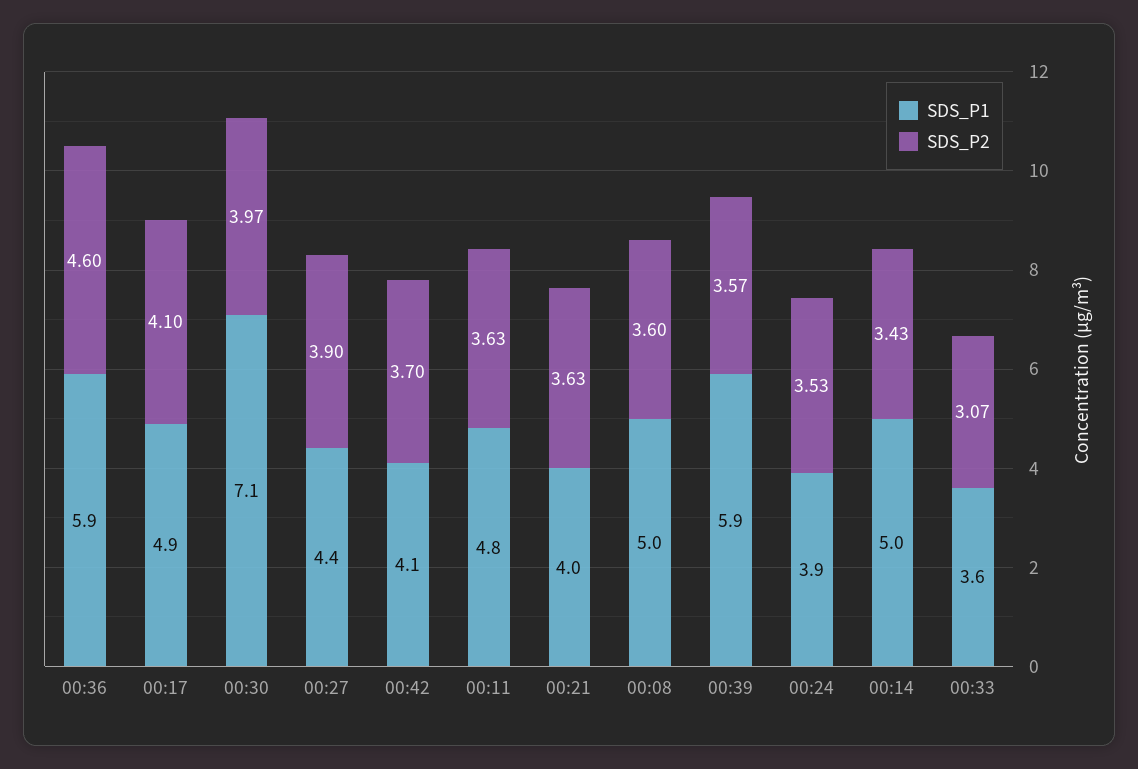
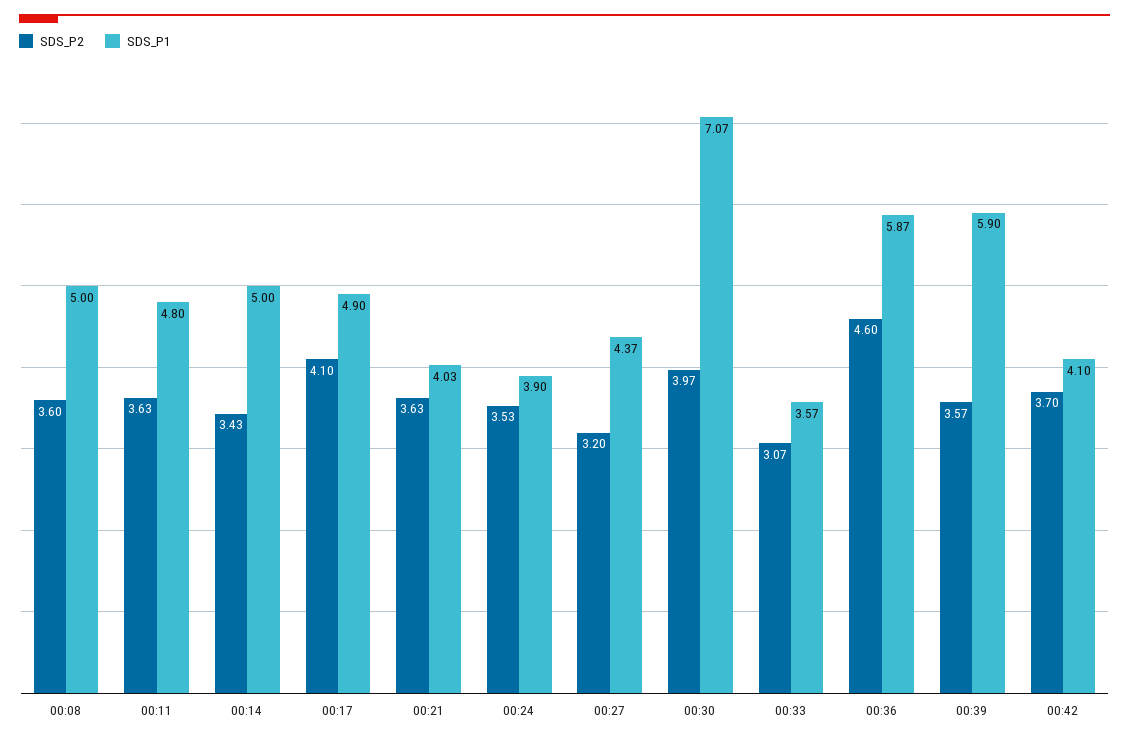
SDS_P2, 00:27: 3.9 -> 3.2

